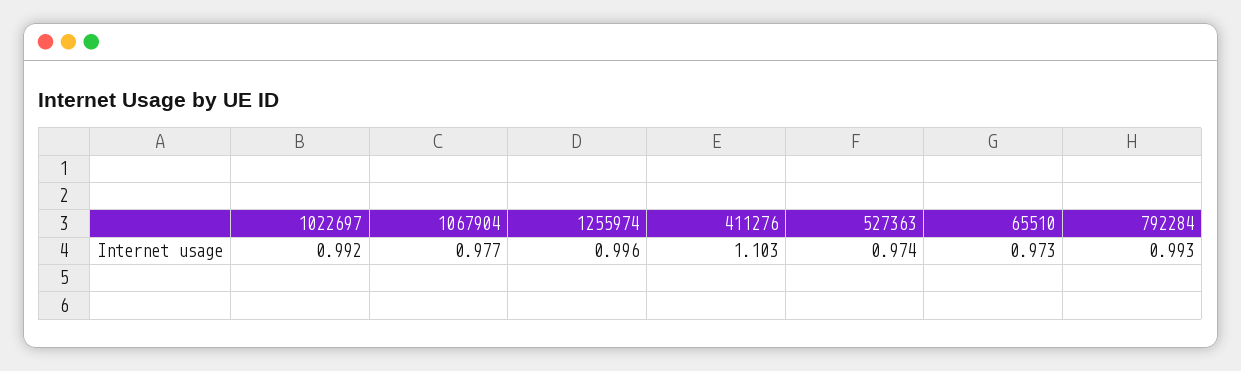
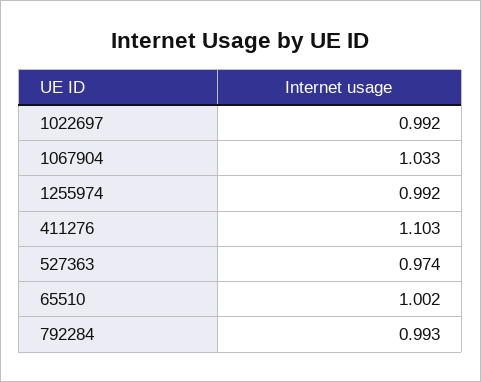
1067904: 0.977 -> 1.033
1255974: 0.996 -> 0.992
65510: 0.973 -> 1.002

